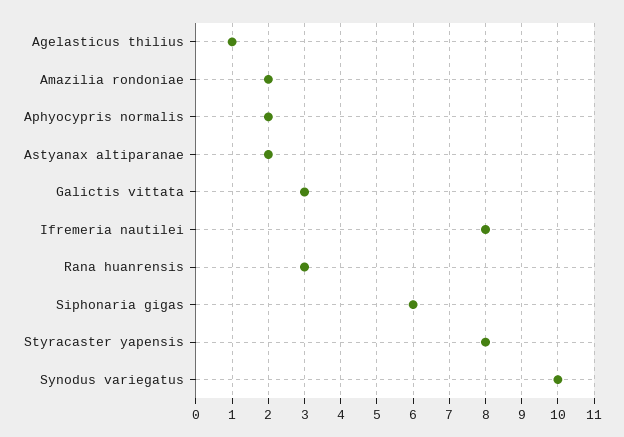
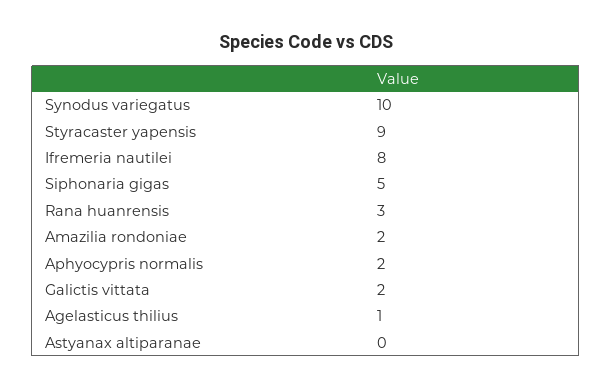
Astyanax altiparanae: 2 -> 0
Galictis vittata: 3 -> 2
Siphonaria gigas: 6 -> 5
Styracaster yapensis: 8 -> 9

